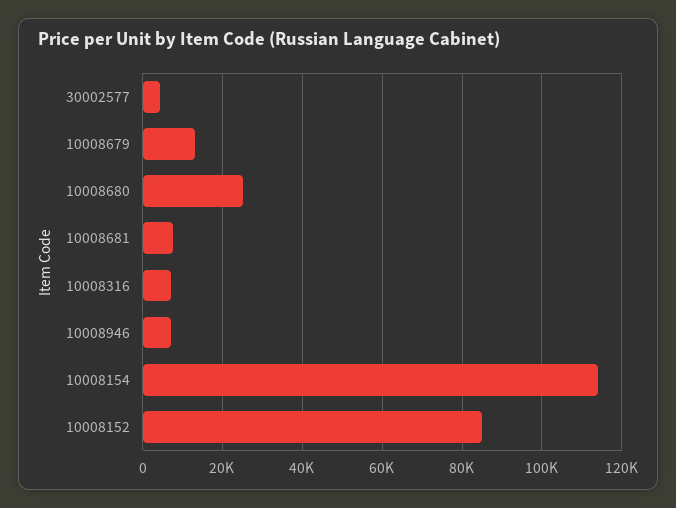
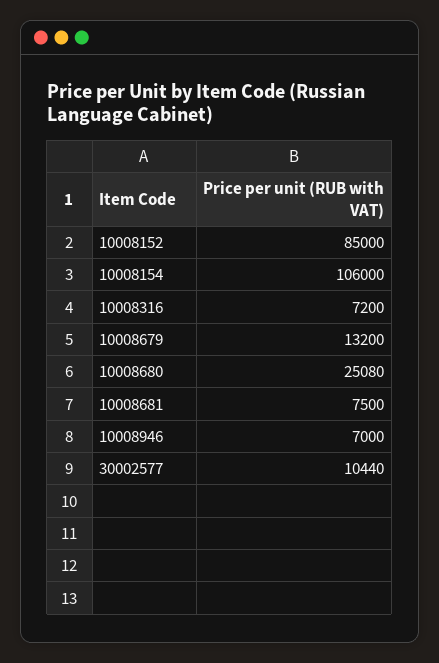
30002577: 4000 -> 10440
10008154: 114000 -> 106000

